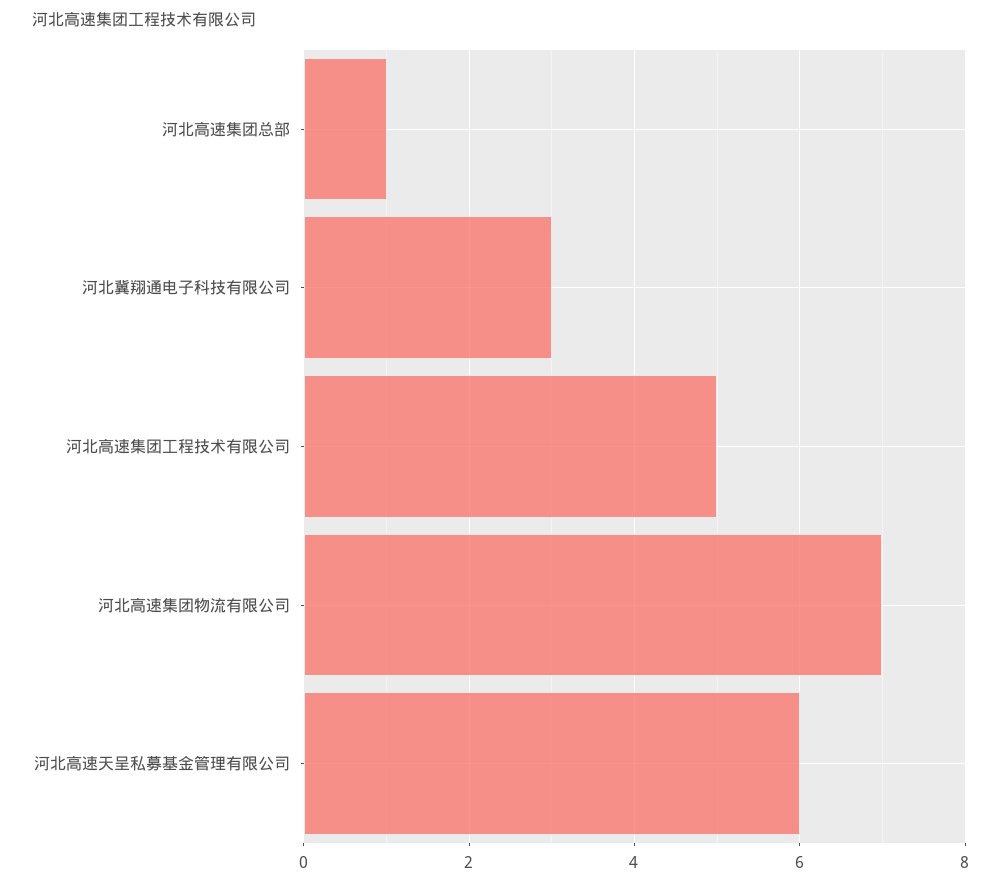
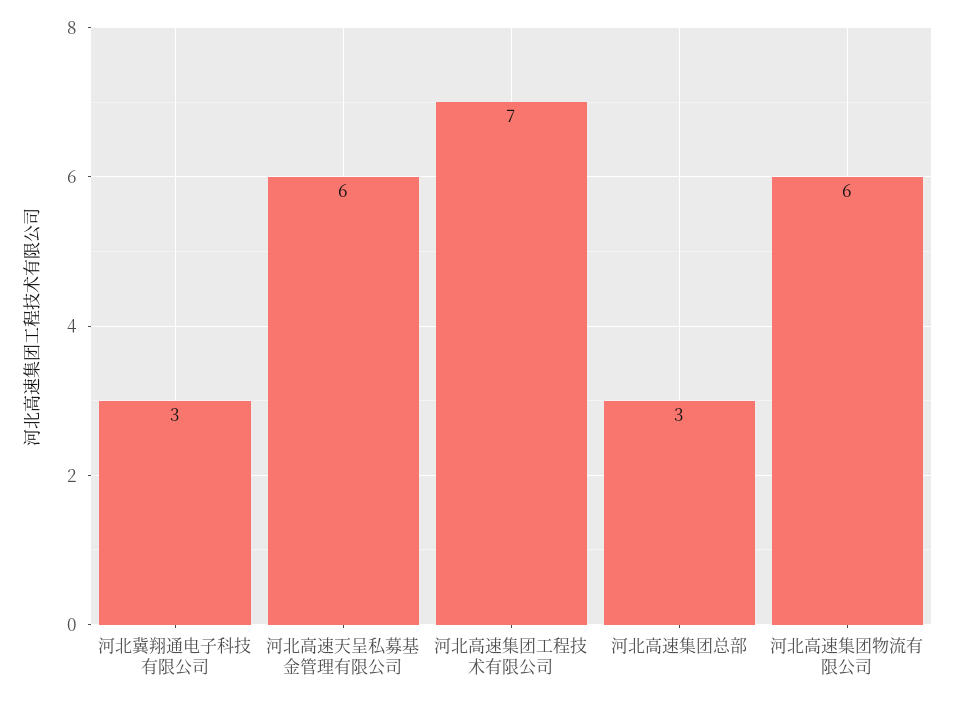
河北高速集团总部: 1 -> 3
河北高速集团工程技术有限公司: 5 -> 7
河北高速集团物流有限公司: 7 -> 6

